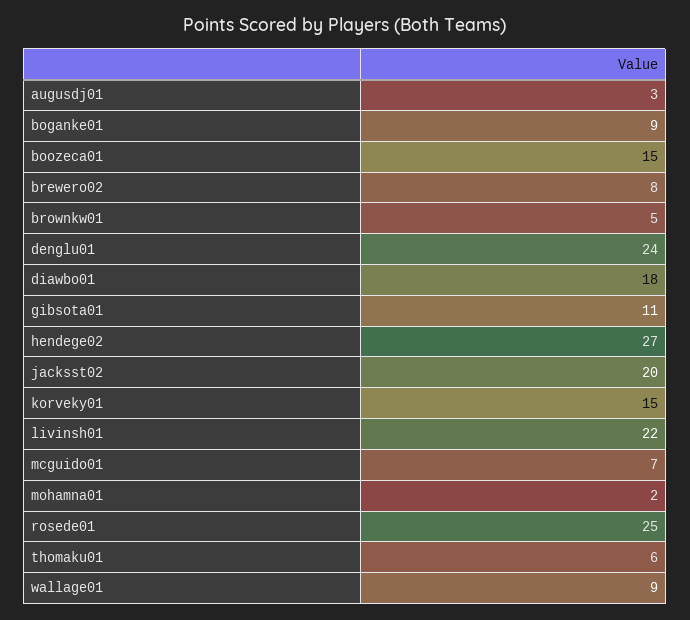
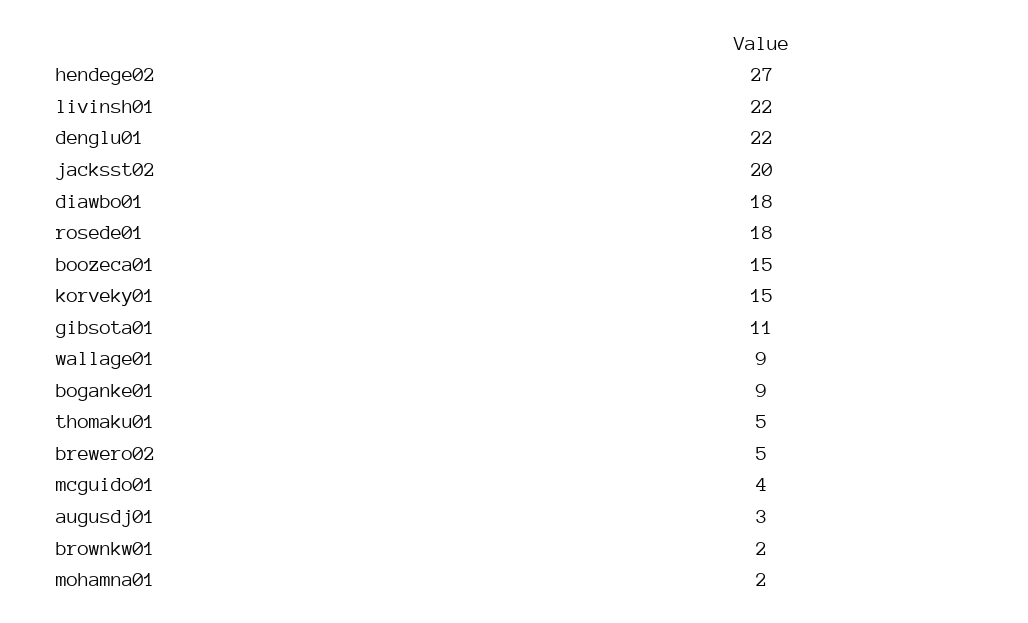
brewero02: 8 -> 5
brownkw01: 5 -> 2
denglu01: 24 -> 22
mcguido01: 7 -> 4
rosede01: 25 -> 18
thomaku01: 6 -> 5

